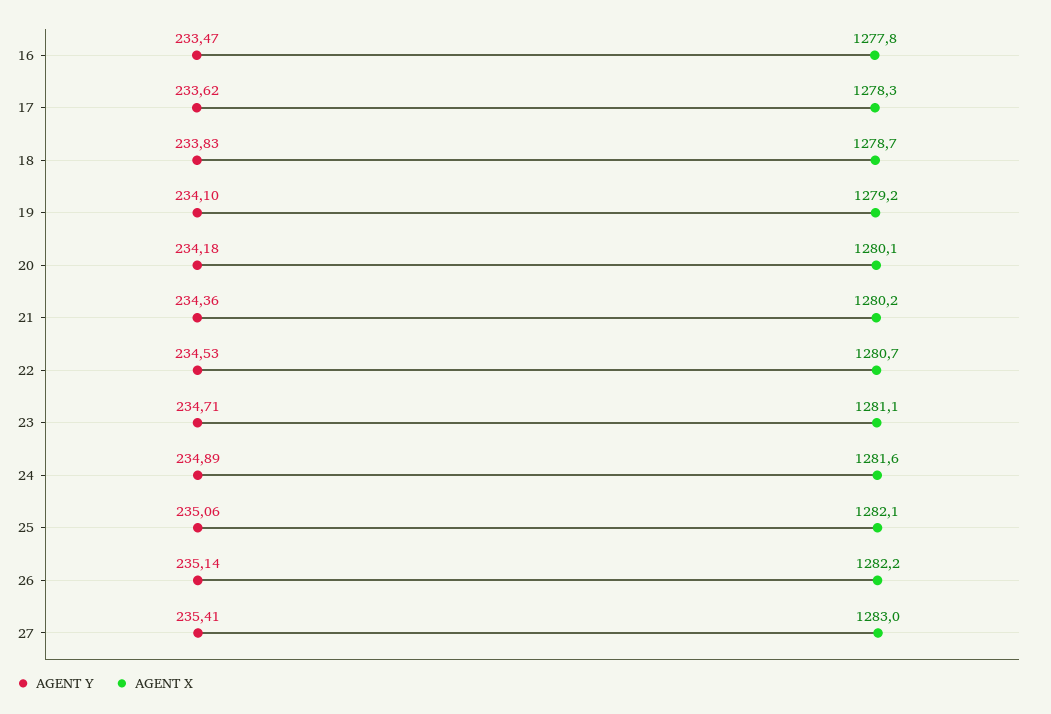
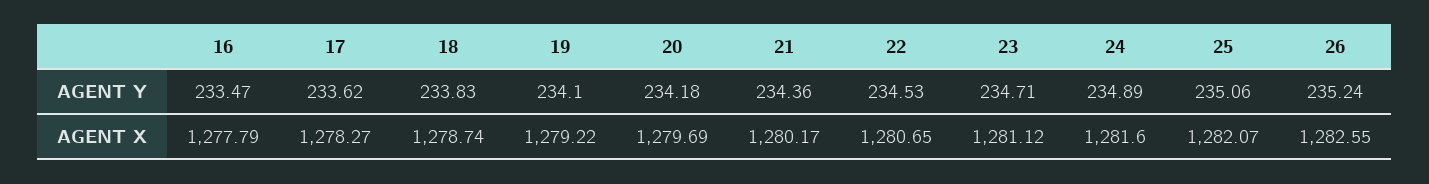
AGENT X, 20: 1280.1 -> 1279.69
AGENT Y, 26: 235.14 -> 235.24
AGENT X, 26: 1282.2 -> 1282.55
AGENT Y, 27: 235.41 -> none
AGENT X, 27: 1283 -> none

